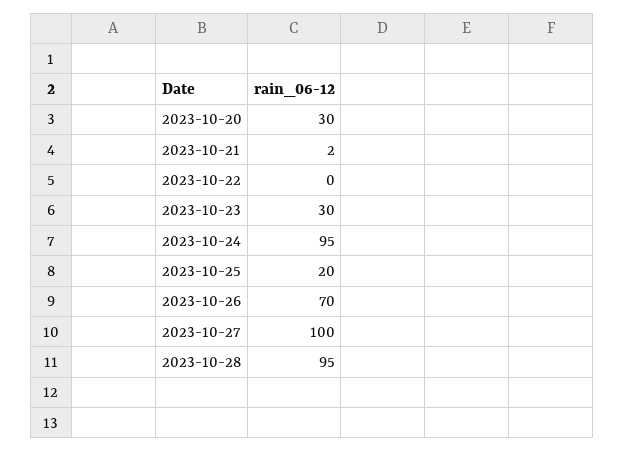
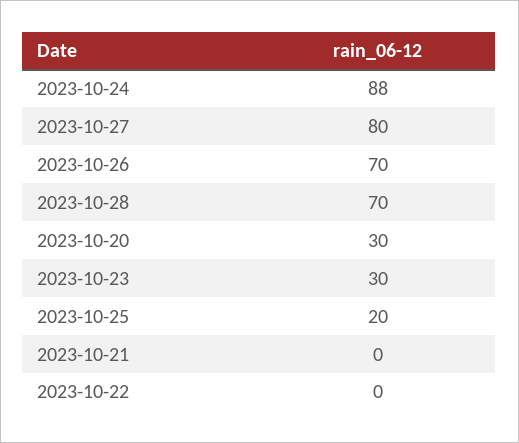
2023-10-21: 2 -> 0
2023-10-24: 95 -> 88
2023-10-27: 100 -> 80
2023-10-28: 95 -> 70

